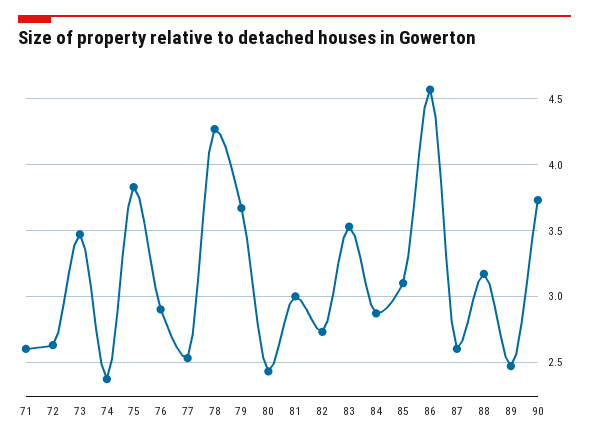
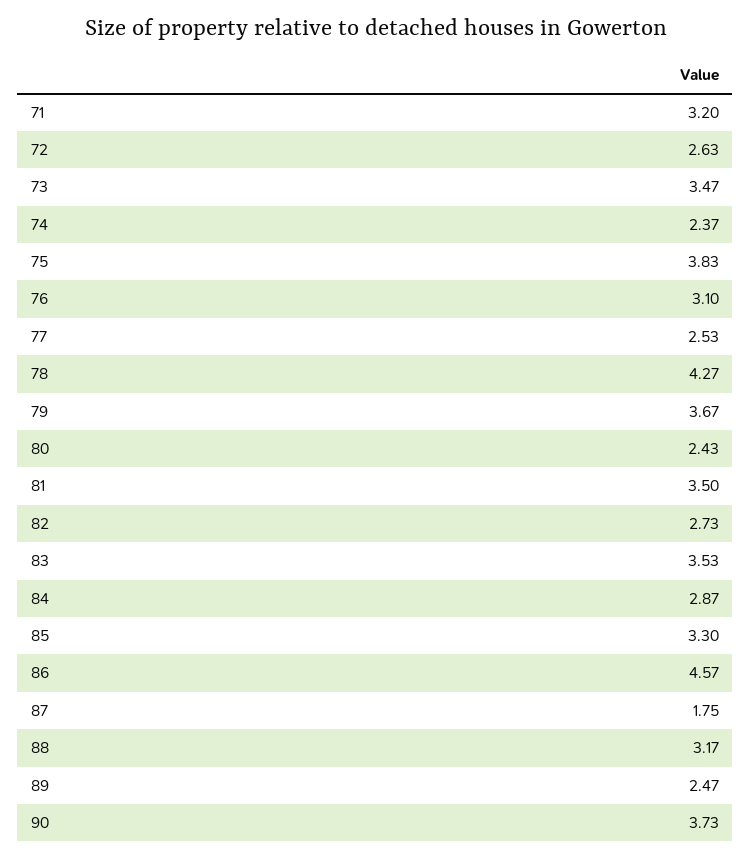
71: 2.6 -> 3.2
76: 2.9 -> 3.1
81: 3 -> 3.5
85: 3.1 -> 3.3
87: 2.6 -> 1.75

